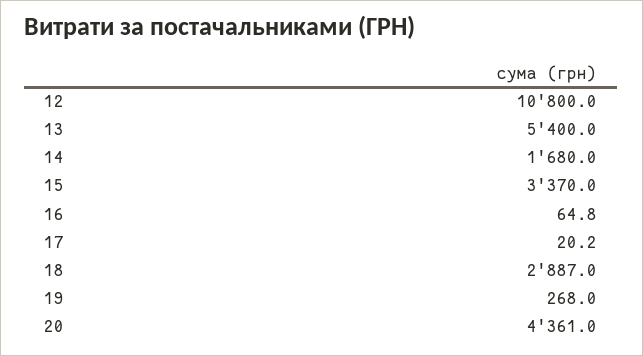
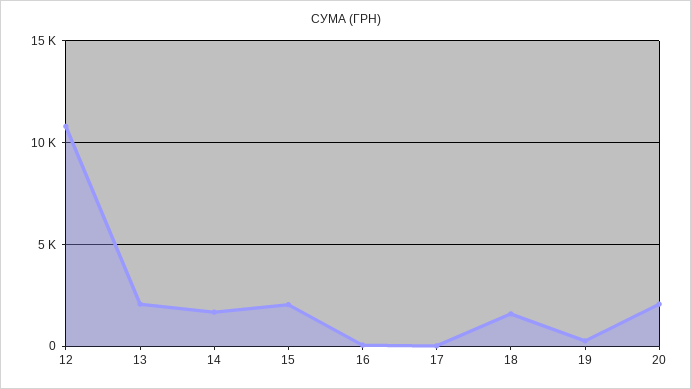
13: 5400 -> 2000
15: 3370 -> 2000
18: 2887 -> 1500
20: 4361 -> 2000

